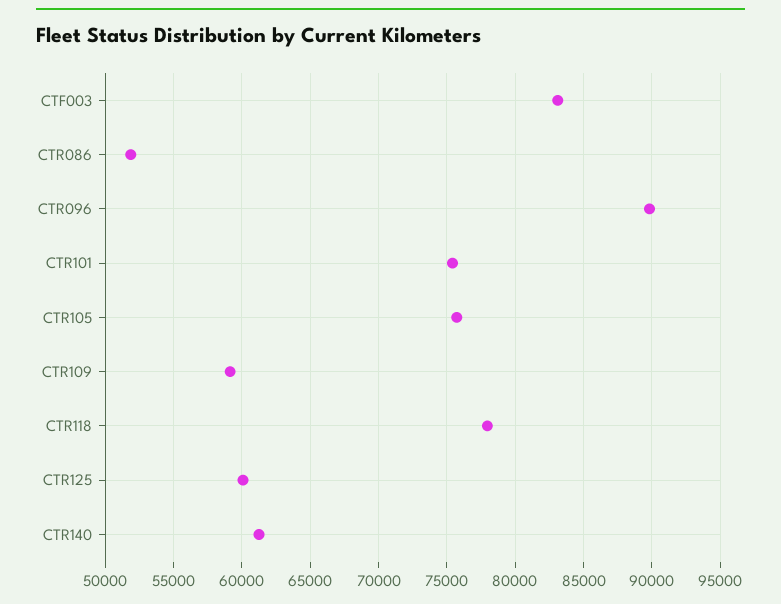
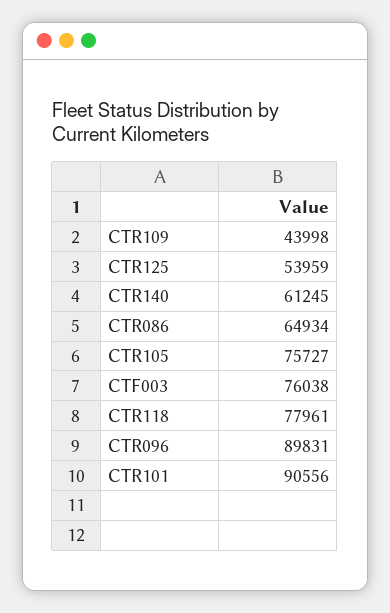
CTF003: 83000 -> 76038
CTR086: 52000 -> 64934
CTR101: 75500 -> 90556
CTR109: 59000 -> 43998
CTR125: 60000 -> 53959

